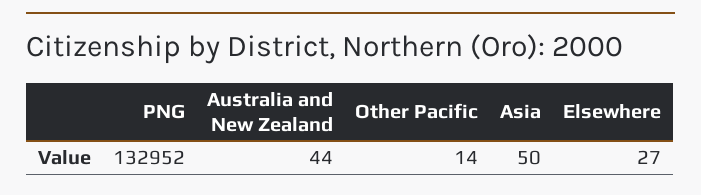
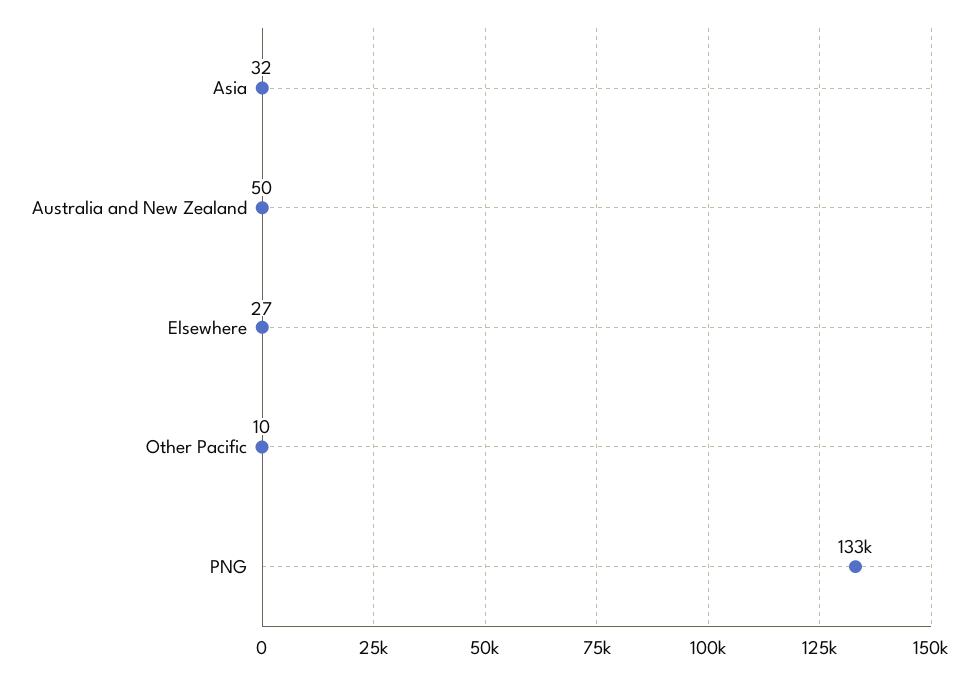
Australia and New Zealand: 44 -> 50
Other Pacific: 14 -> 10
Asia: 50 -> 32

